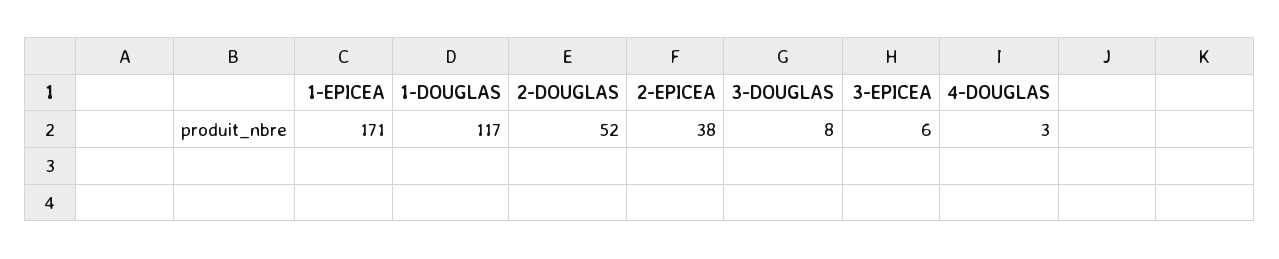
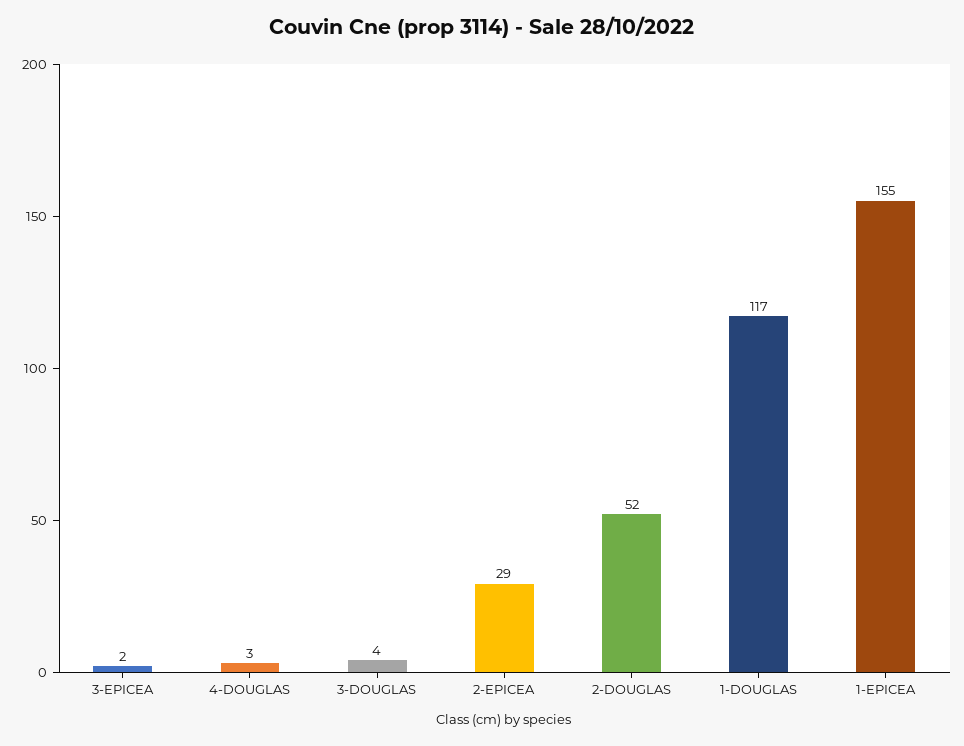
1-EPICEA: 171 -> 155
2-EPICEA: 38 -> 29
3-DOUGLAS: 8 -> 4
3-EPICEA: 6 -> 2

